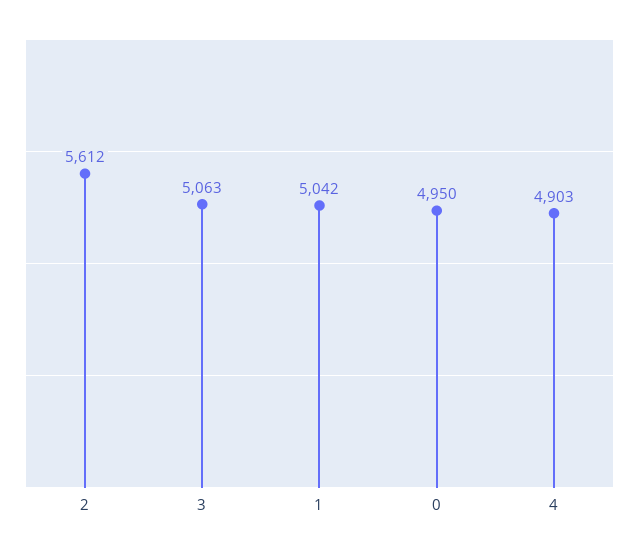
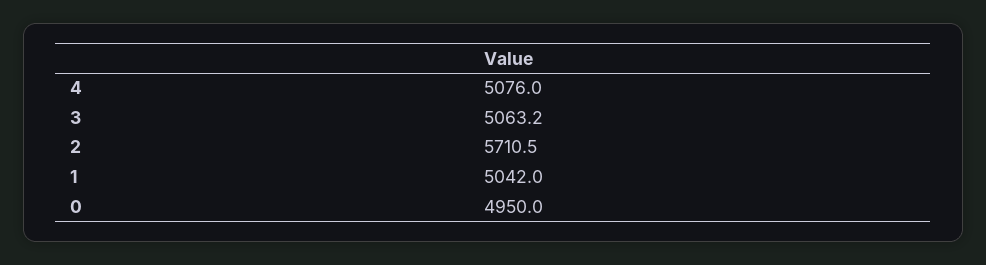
2: 5612 -> 5710.5
4: 4903 -> 5076

